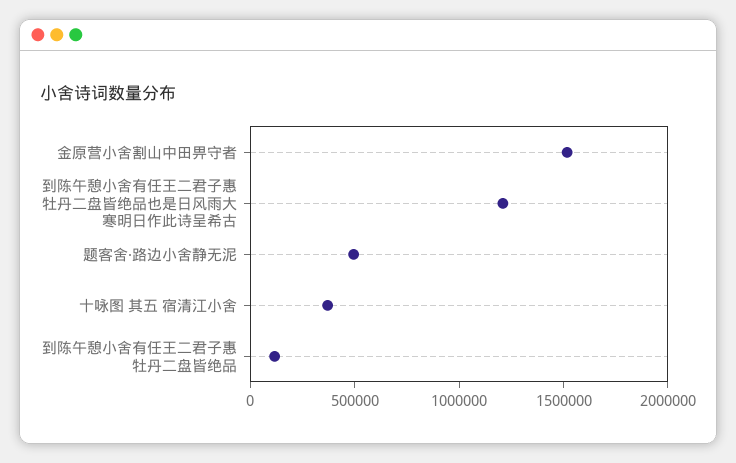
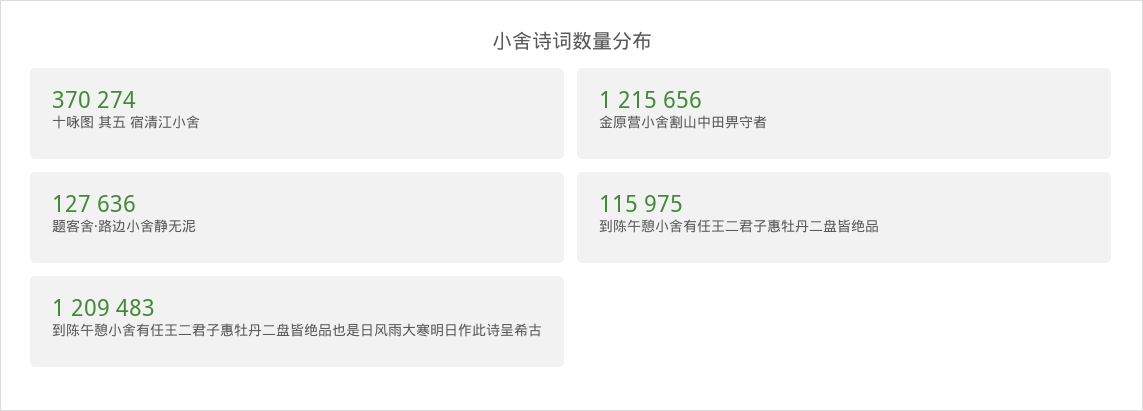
金原营小舍割山中田畀守者: 1500000 -> 1215656
题客舍·路边小舍静无泥: 500000 -> 127636

